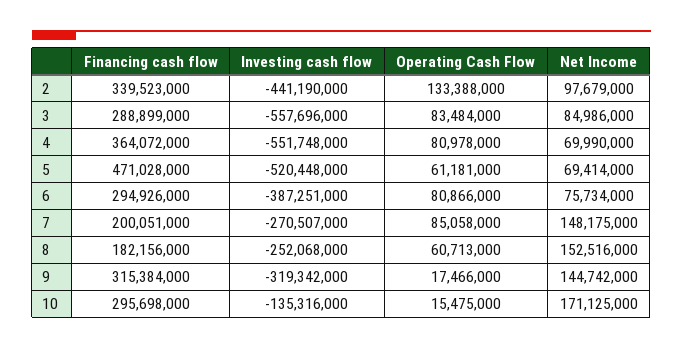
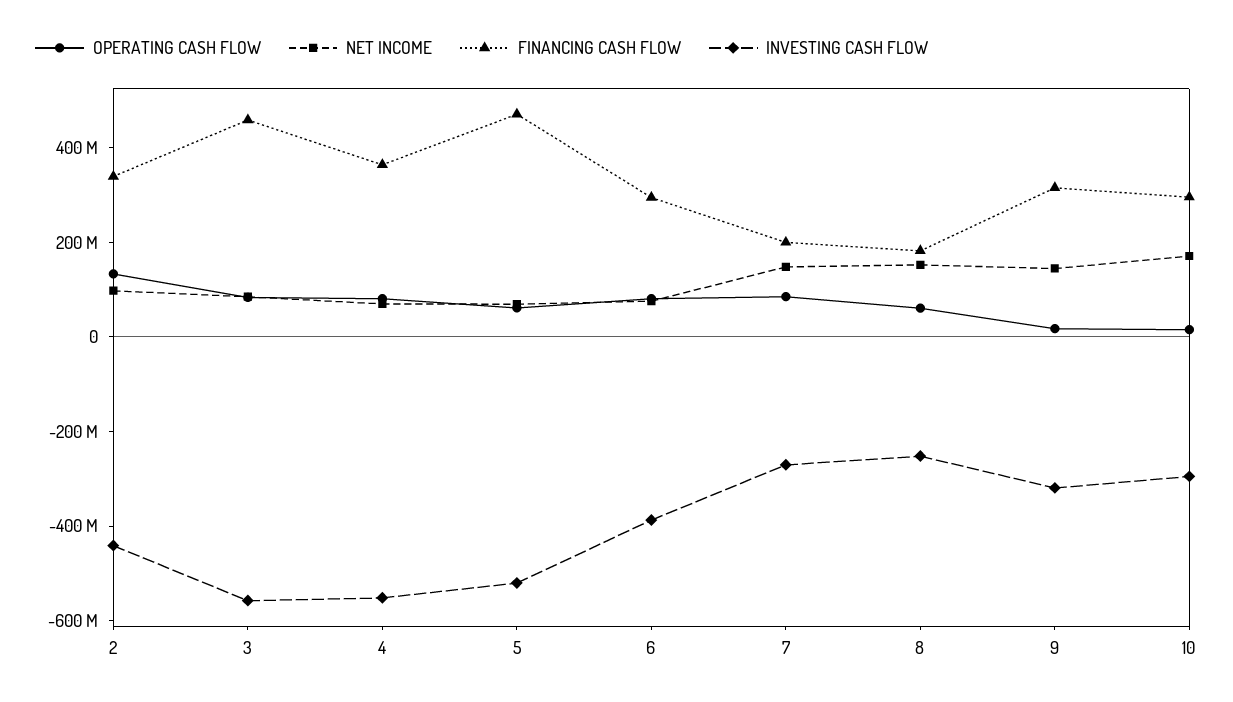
Financing cash flow, 3: 288899000 -> 450000000
Investing cash flow, 10: -135316000 -> -300000000

